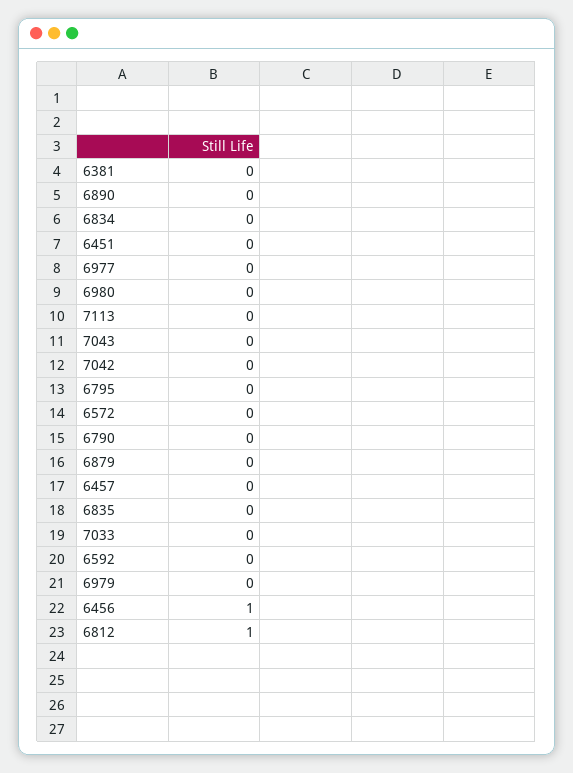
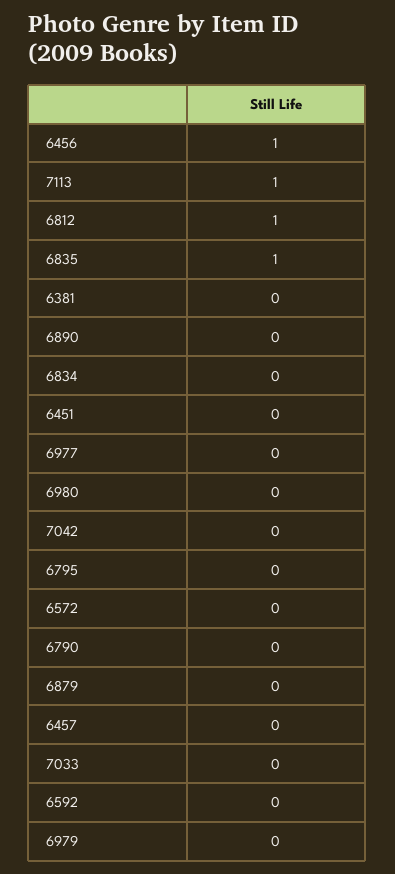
7113: 0 -> 1
7043: 0 -> none
6835: 0 -> 1

